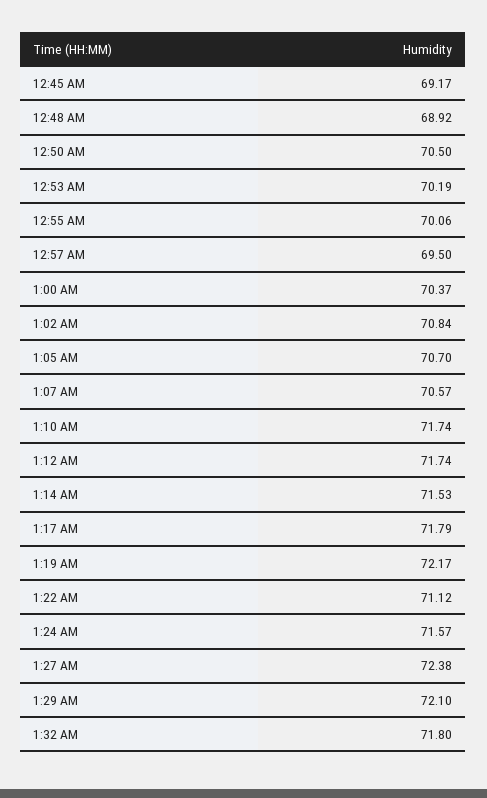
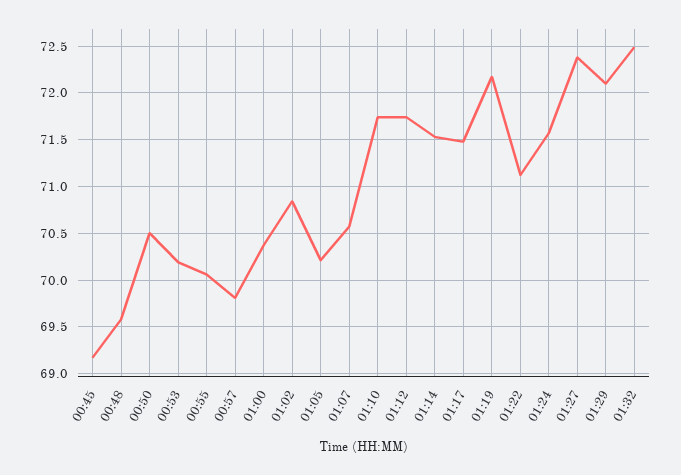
12:48 AM: 68.92 -> 69.6
12:57 AM: 69.5 -> 69.8
1:05 AM: 70.7 -> 70.2
1:17 AM: 71.79 -> 71.5
1:32 AM: 71.8 -> 72.5

